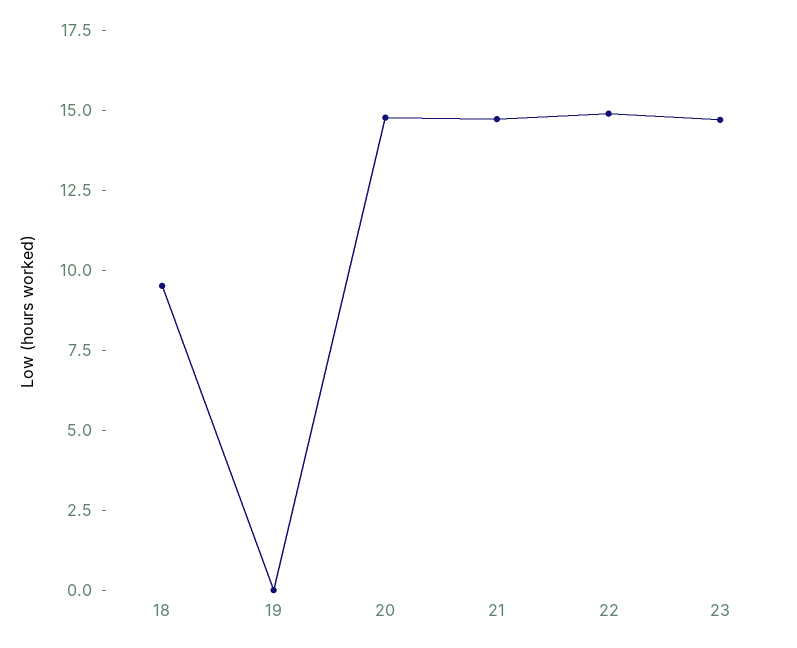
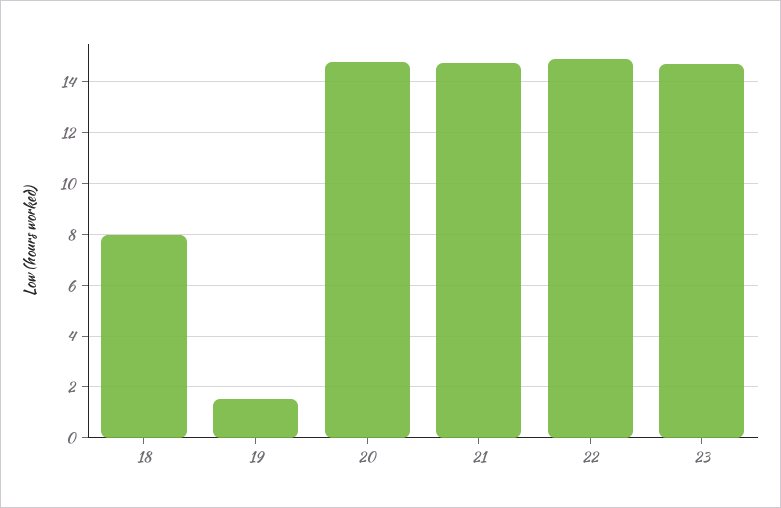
18: 9.5 -> 8
19: 0 -> 1.5

